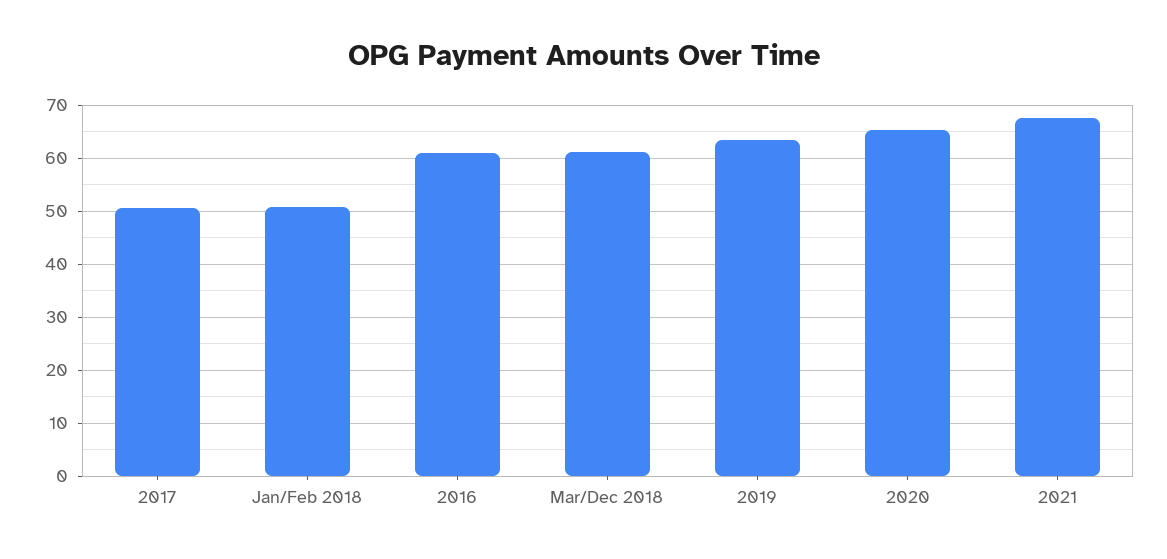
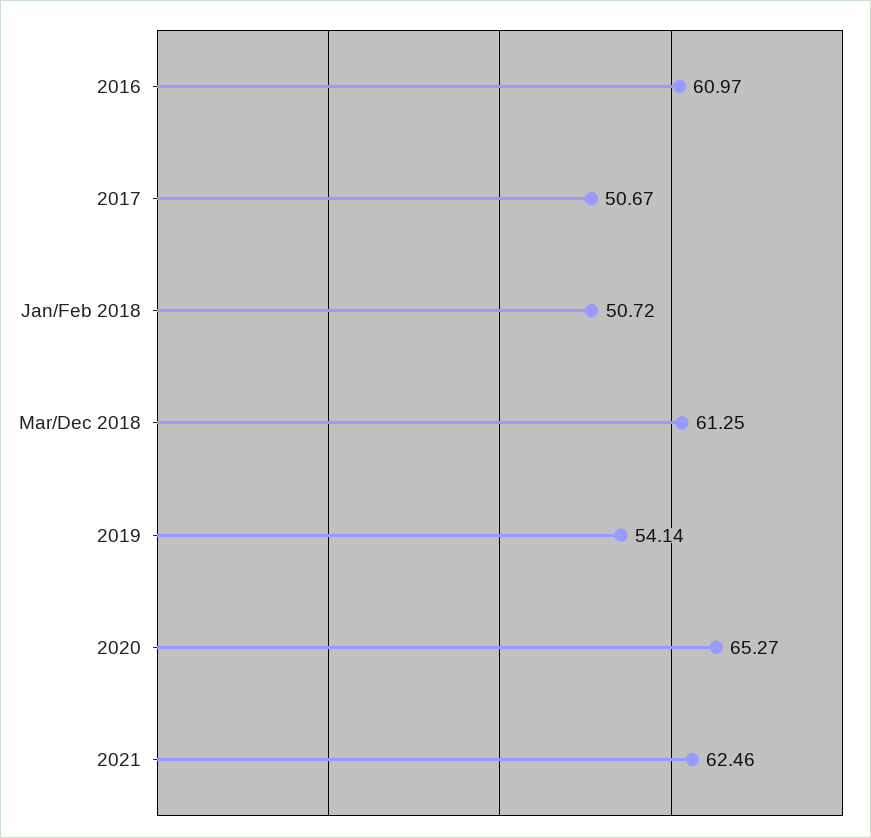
2019: 64 -> 54.14
2021: 68 -> 62.46

